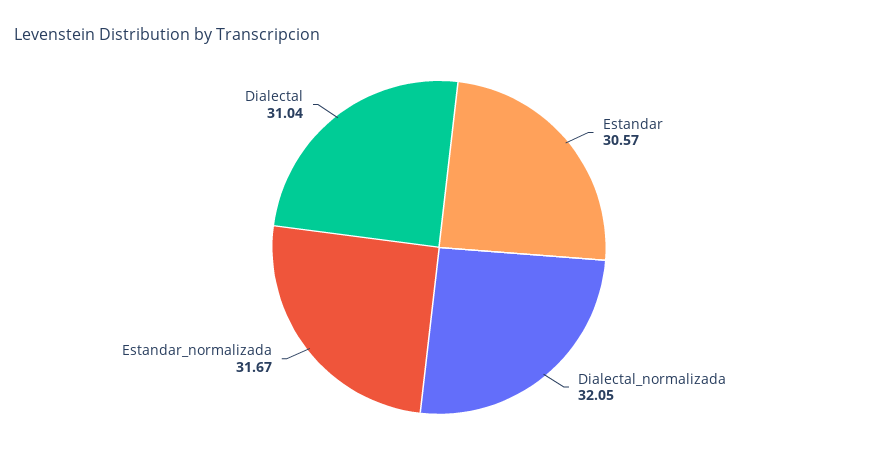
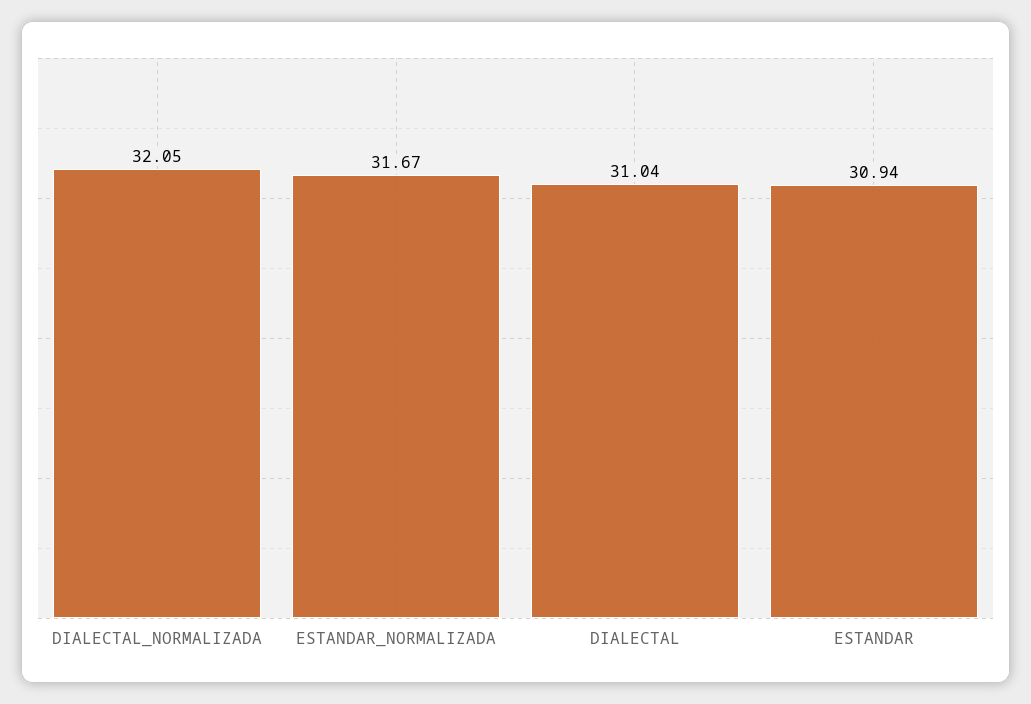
Estandar: 30.57 -> 30.94

